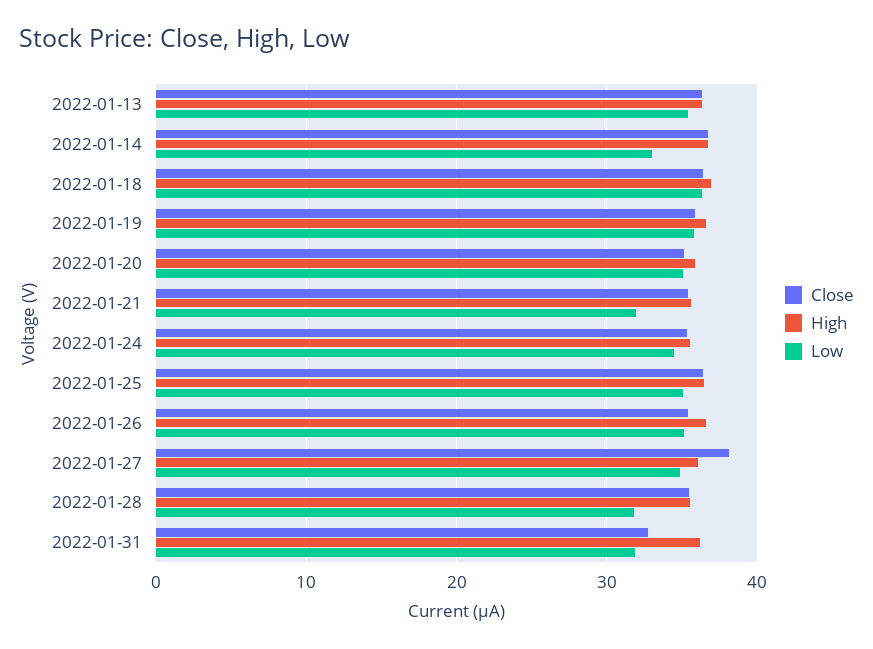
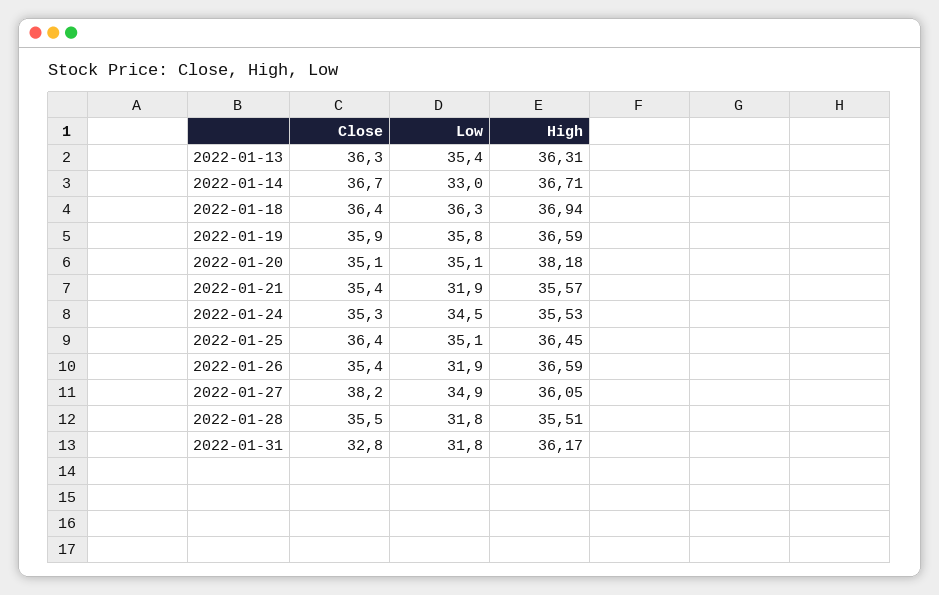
High, 2022-01-20: 36 -> 38.18
Low, 2022-01-26: 35 -> 31.9

